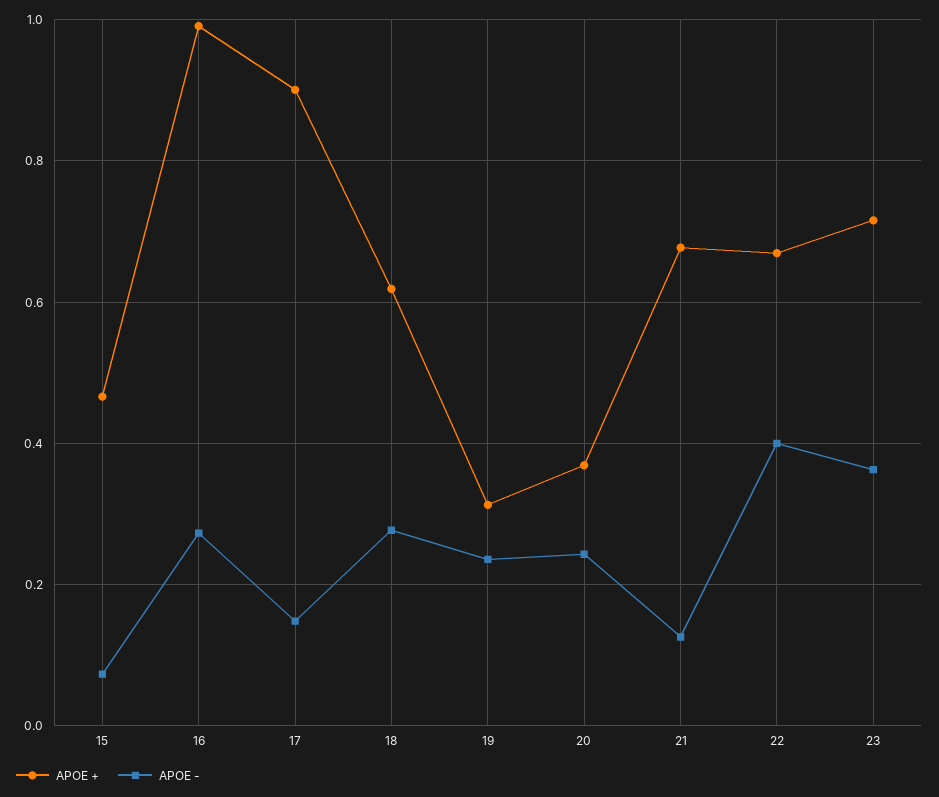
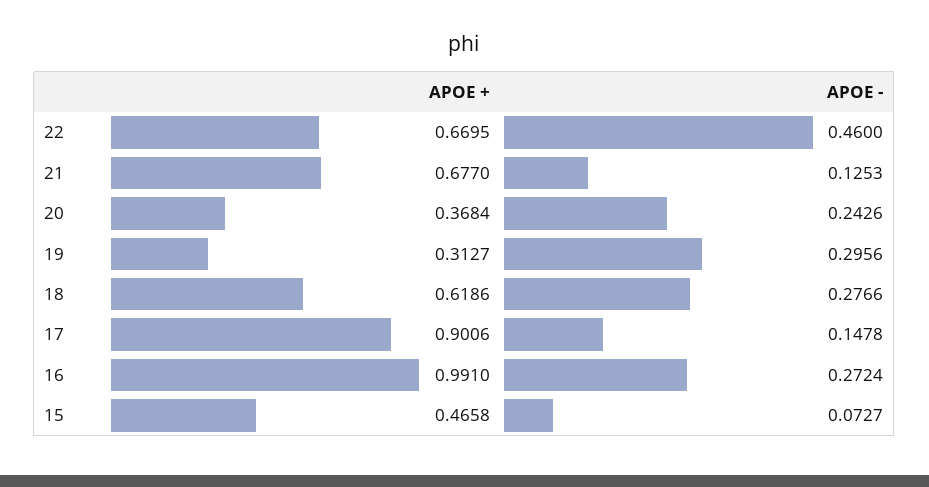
APOE -, 19: 0.24 -> 0.2956
APOE -, 22: 0.4 -> 0.46
APOE +, 23: 0.72 -> none
APOE -, 23: 0.36 -> none

